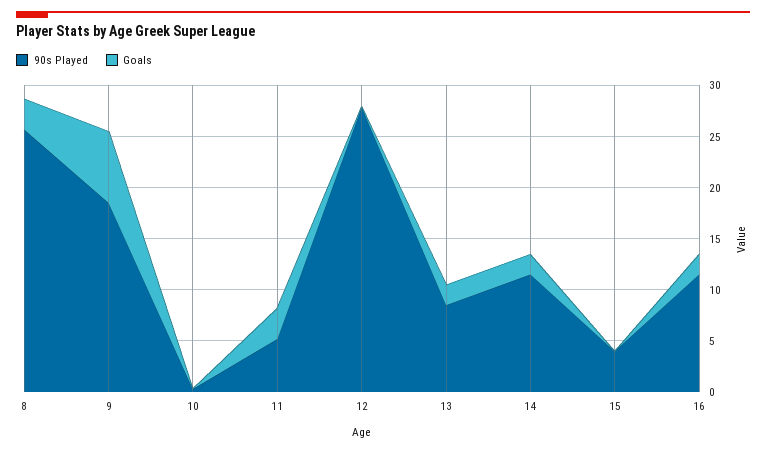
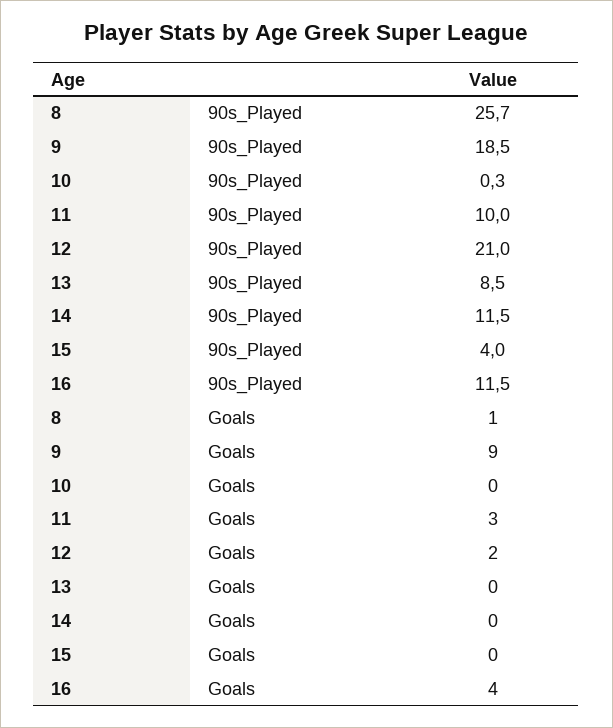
Goals, 8: 3 -> 1
Goals, 9: 7 -> 9
90s Played, 11: 5 -> 10
90s Played, 12: 28 -> 21
Goals, 12: 0 -> 2
Goals, 13: 2 -> 0
Goals, 14: 2 -> 0
Goals, 16: 2 -> 4

